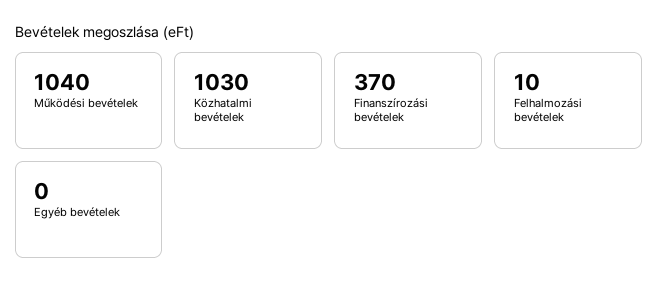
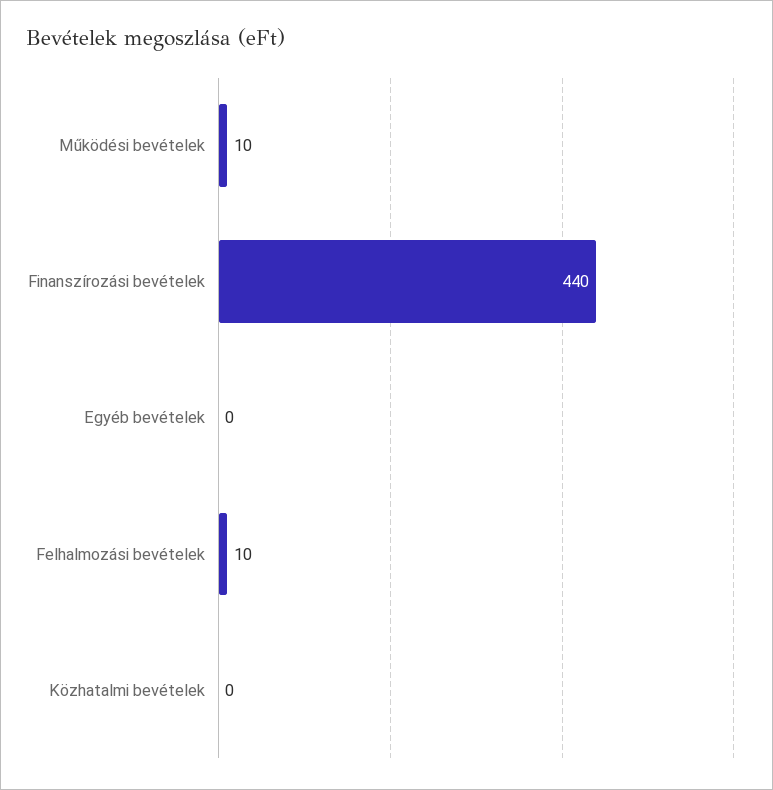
Működési bevételek: 1040 -> 10
Közhatalmi bevételek: 1030 -> 0
Finanszírozási bevételek: 370 -> 440

